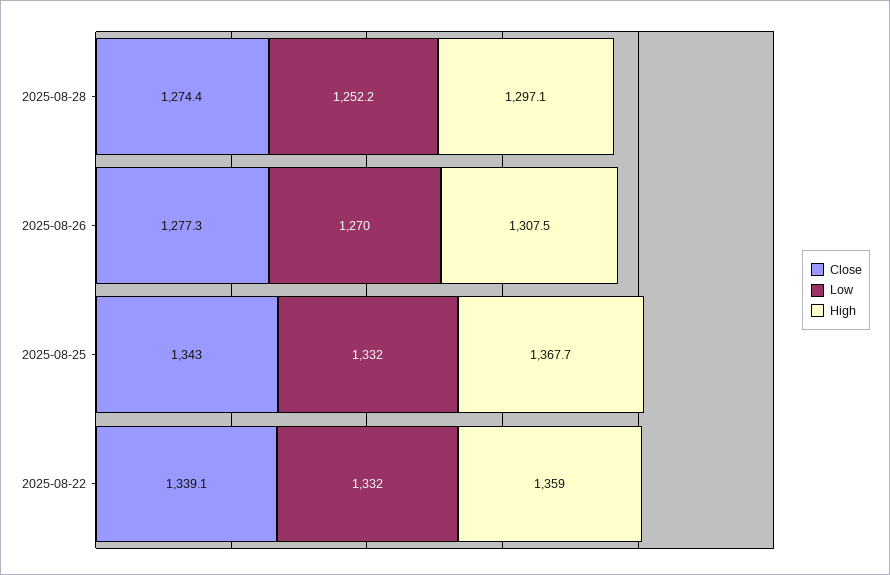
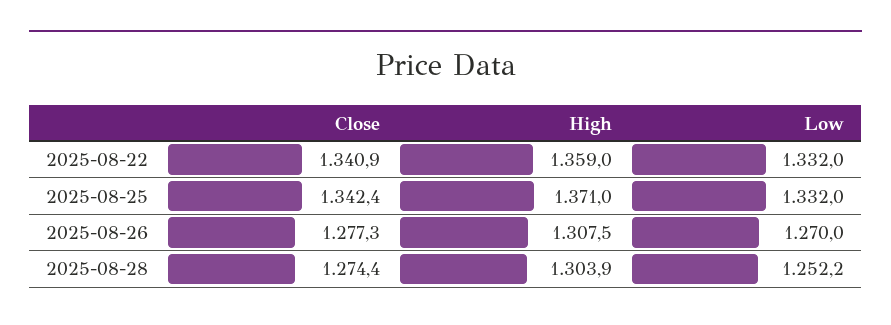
High, 2025-08-28: 1297.1 -> 1303.9
Close, 2025-08-25: 1343 -> 1342.4
High, 2025-08-25: 1367.7 -> 1371
Close, 2025-08-22: 1339.1 -> 1340.9

